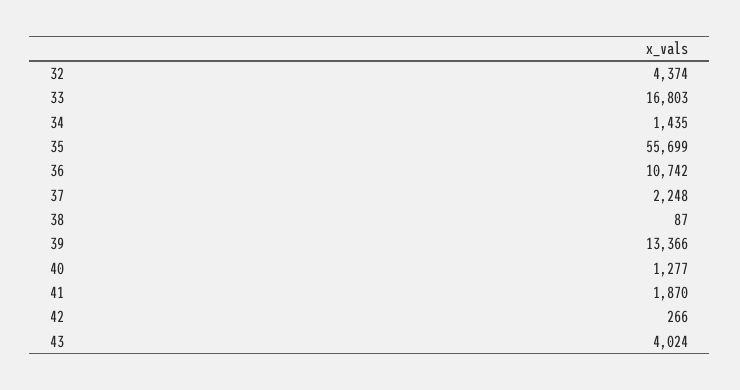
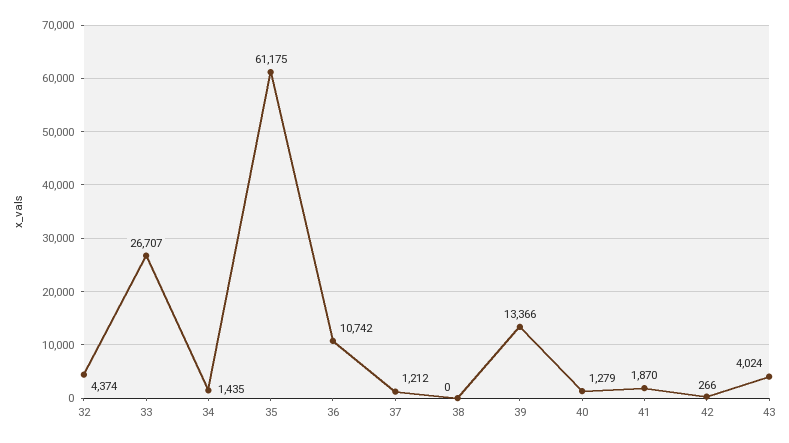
33: 16803 -> 26707
35: 55699 -> 61175
37: 2248 -> 1212
38: 87 -> 0
40: 1277 -> 1279

